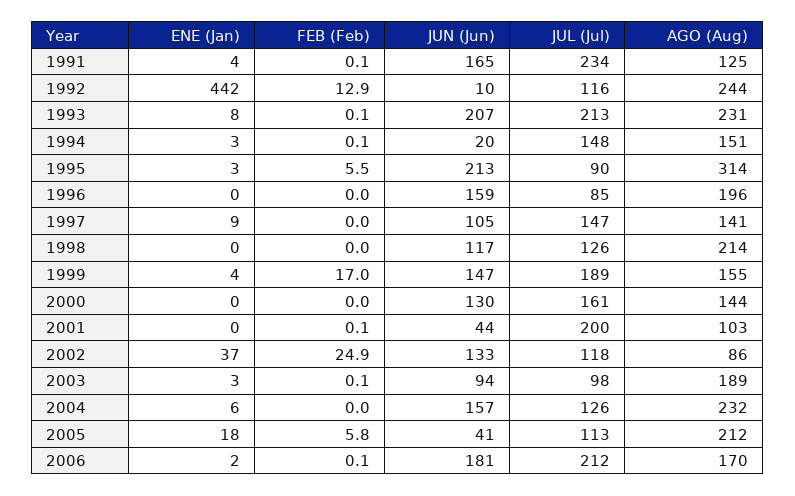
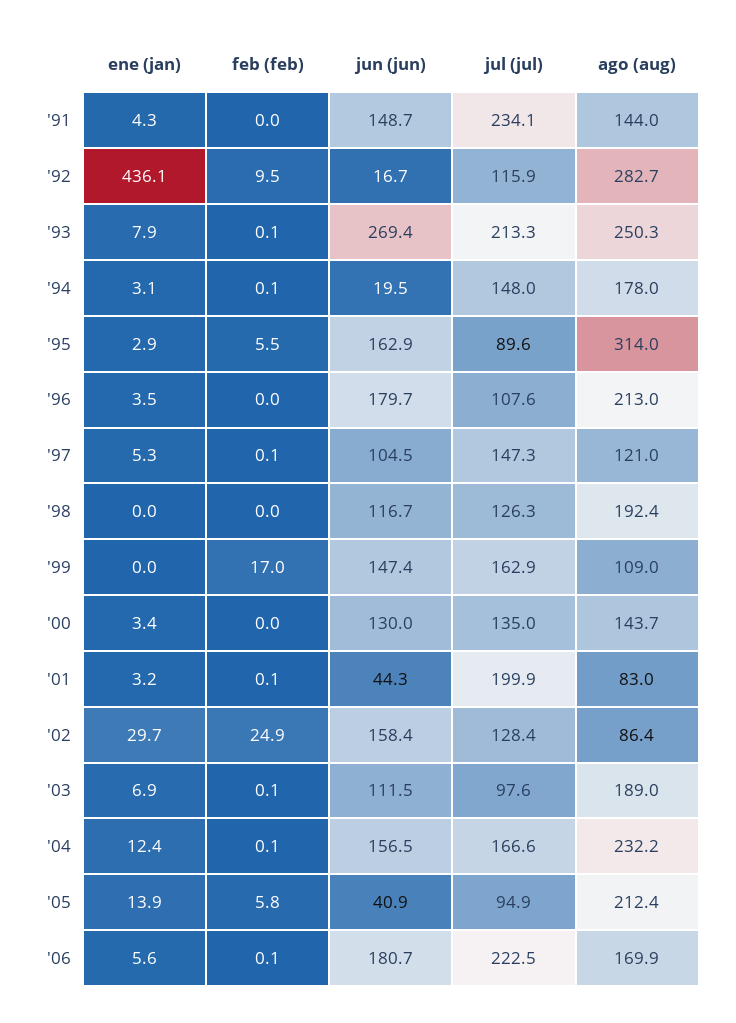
FEB (Feb), 1991: 0.1 -> 0
JUN (Jun), 1991: 165 -> 148.7
AGO (Aug), 1991: 125 -> 144
ENE (Jan), 1992: 442 -> 436.1
FEB (Feb), 1992: 12.9 -> 9.5
JUN (Jun), 1992: 10 -> 16.7
AGO (Aug), 1992: 244 -> 282.7
JUN (Jun), 1993: 207 -> 269.4
AGO (Aug), 1993: 231 -> 250.3
AGO (Aug), 1994: 151 -> 178
JUN (Jun), 1995: 213 -> 162.9
ENE (Jan), 1996: 0 -> 3.5
JUN (Jun), 1996: 159 -> 179.7
JUL (Jul), 1996: 85 -> 107.6
AGO (Aug), 1996: 196 -> 213
ENE (Jan), 1997: 9 -> 5.3
FEB (Feb), 1997: 0 -> 0.1
AGO (Aug), 1997: 141 -> 121
AGO (Aug), 1998: 214 -> 192.4
ENE (Jan), 1999: 4 -> 0
JUL (Jul), 1999: 189 -> 162.9
AGO (Aug), 1999: 155 -> 109
ENE (Jan), 2000: 0 -> 3.4
JUL (Jul), 2000: 161 -> 135
ENE (Jan), 2001: 0 -> 3.2
AGO (Aug), 2001: 103 -> 83
ENE (Jan), 2002: 37 -> 29.7
JUN (Jun), 2002: 133 -> 158.4
JUL (Jul), 2002: 118 -> 128.4
ENE (Jan), 2003: 3 -> 6.9
JUN (Jun), 2003: 94 -> 111.5
ENE (Jan), 2004: 6 -> 12.4
FEB (Feb), 2004: 0 -> 0.1
JUL (Jul), 2004: 126 -> 166.6
ENE (Jan), 2005: 18 -> 13.9
JUL (Jul), 2005: 113 -> 94.9
ENE (Jan), 2006: 2 -> 5.6
JUL (Jul), 2006: 212 -> 222.5

